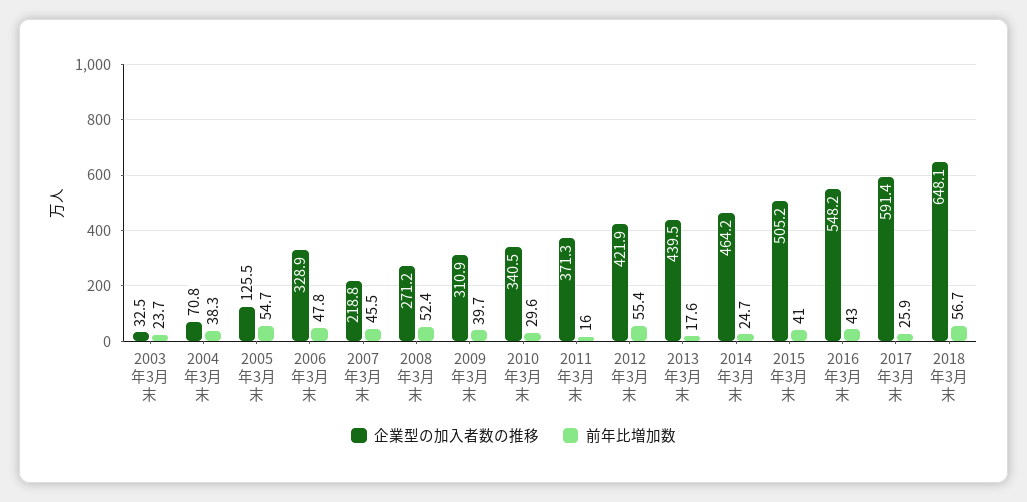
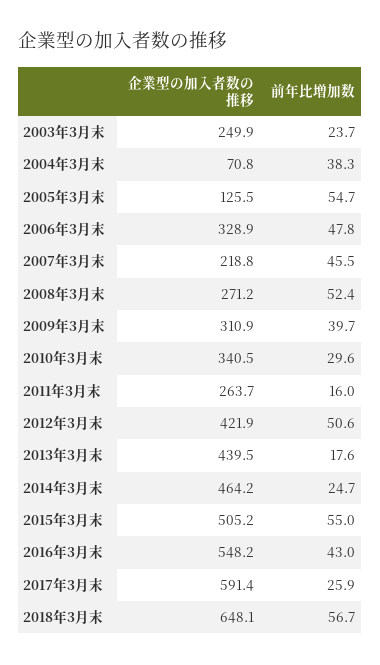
企業型の加入者数の推移, 2003年3月末: 32.5 -> 249.9
企業型の加入者数の推移, 2011年3月末: 371.3 -> 263.7
前年比増加数, 2012年3月末: 55.4 -> 50.6
前年比増加数, 2015年3月末: 41 -> 55

